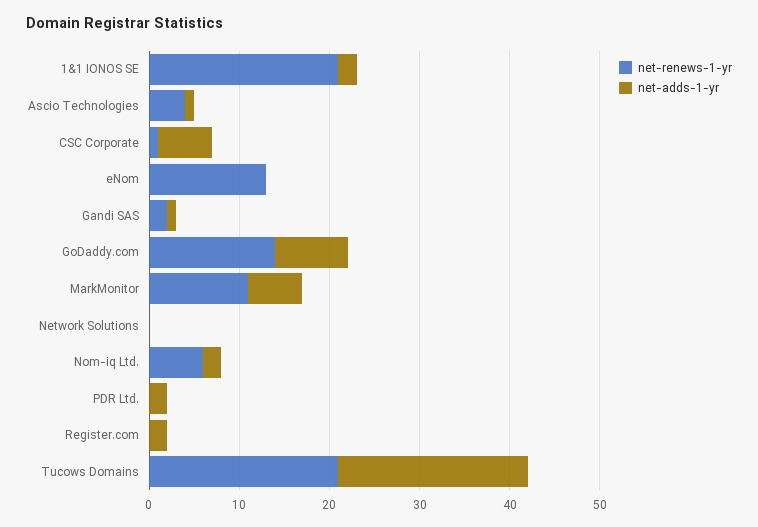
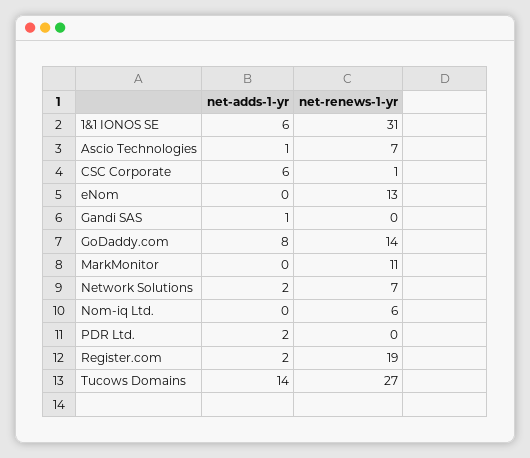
net-renews-1-yr, 1&1 IONOS SE: 21 -> 31
net-adds-1-yr, 1&1 IONOS SE: 2 -> 6
net-renews-1-yr, Ascio Technologies: 4 -> 7
net-renews-1-yr, Gandi SAS: 2 -> 0
net-adds-1-yr, MarkMonitor: 6 -> 0
net-renews-1-yr, Network Solutions: 0 -> 7
net-adds-1-yr, Network Solutions: 0 -> 2
net-adds-1-yr, Nom-iq Ltd.: 2 -> 0
net-renews-1-yr, Register.com: 0 -> 19
net-renews-1-yr, Tucows Domains: 21 -> 27
net-adds-1-yr, Tucows Domains: 21 -> 14

